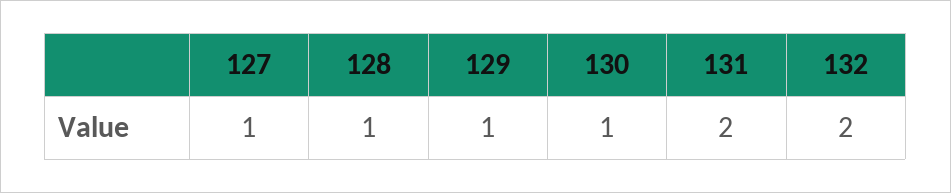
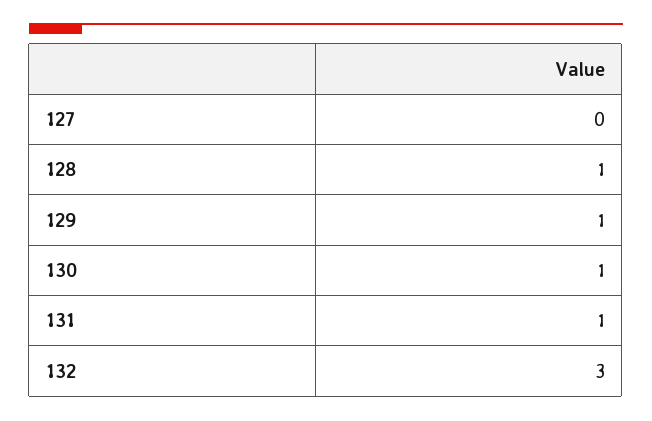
127: 1 -> 0
131: 2 -> 1
132: 2 -> 3

